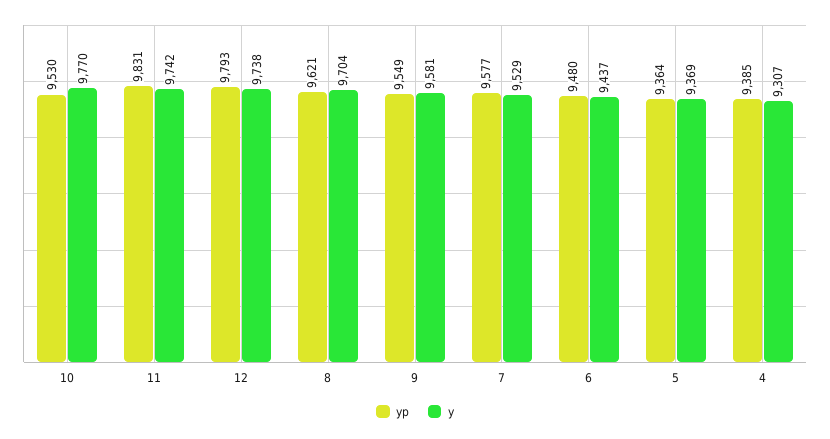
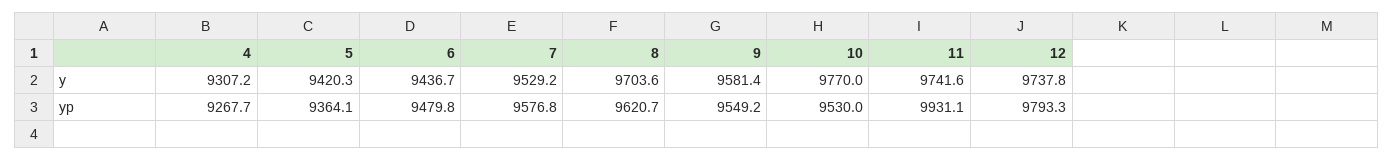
yp, 11: 9831 -> 9931.1
y, 5: 9369 -> 9420.3
yp, 4: 9385 -> 9267.7

